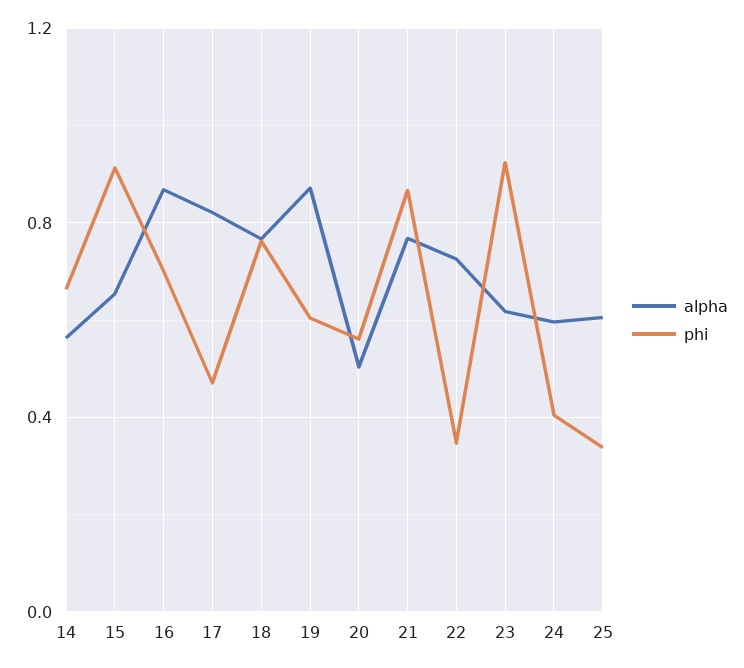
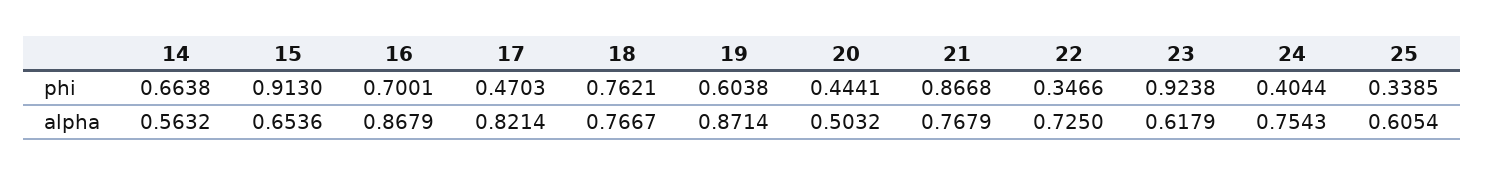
phi, 20: 0.55 -> 0.4441
alpha, 24: 0.6 -> 0.7543

